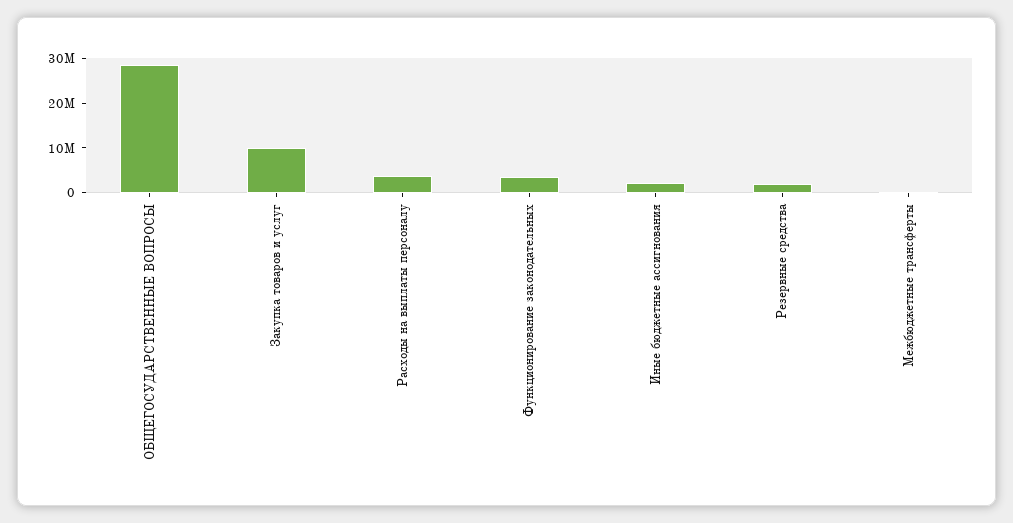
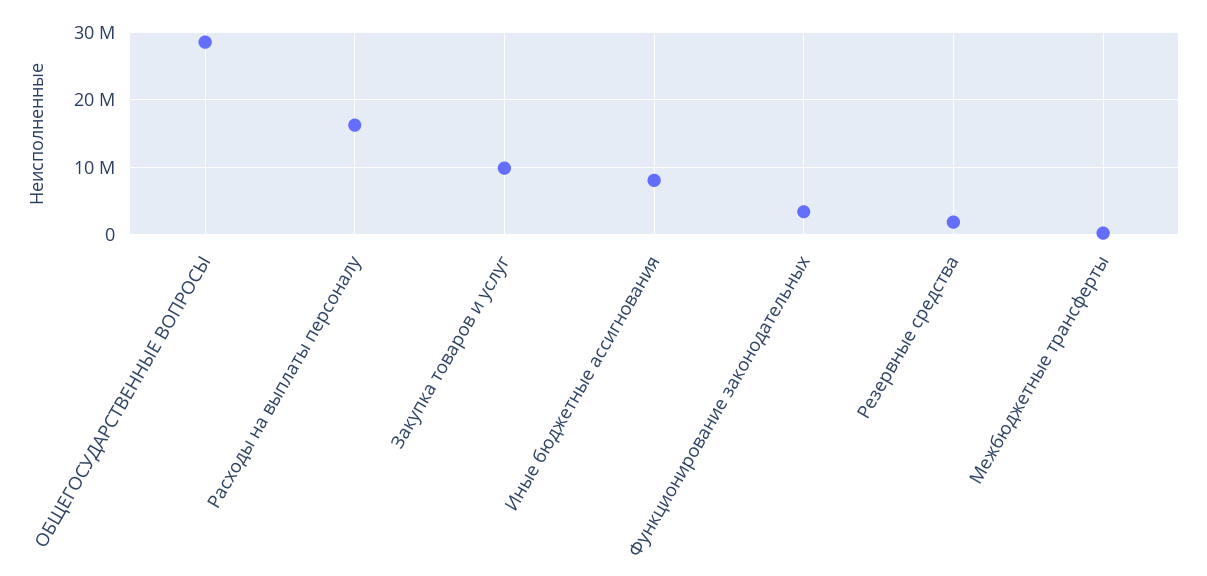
Расходы на выплаты персоналу: 4000000 -> 16000000
Иные бюджетные ассигнования: 2000000 -> 8000000

